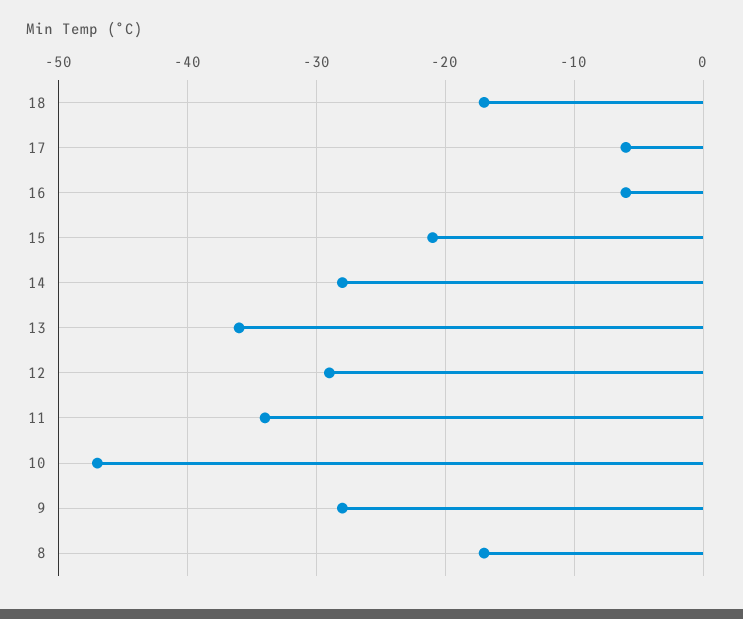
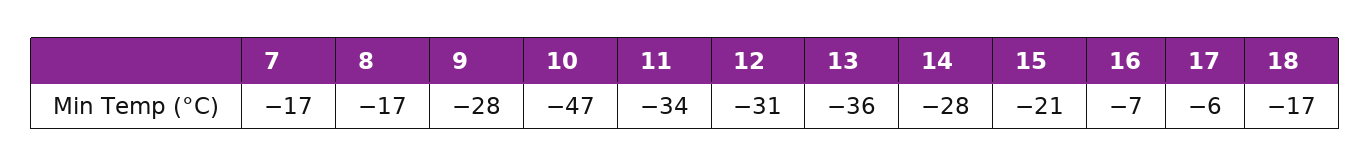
16: -6 -> -7
12: -29 -> -31
7: none -> -17

